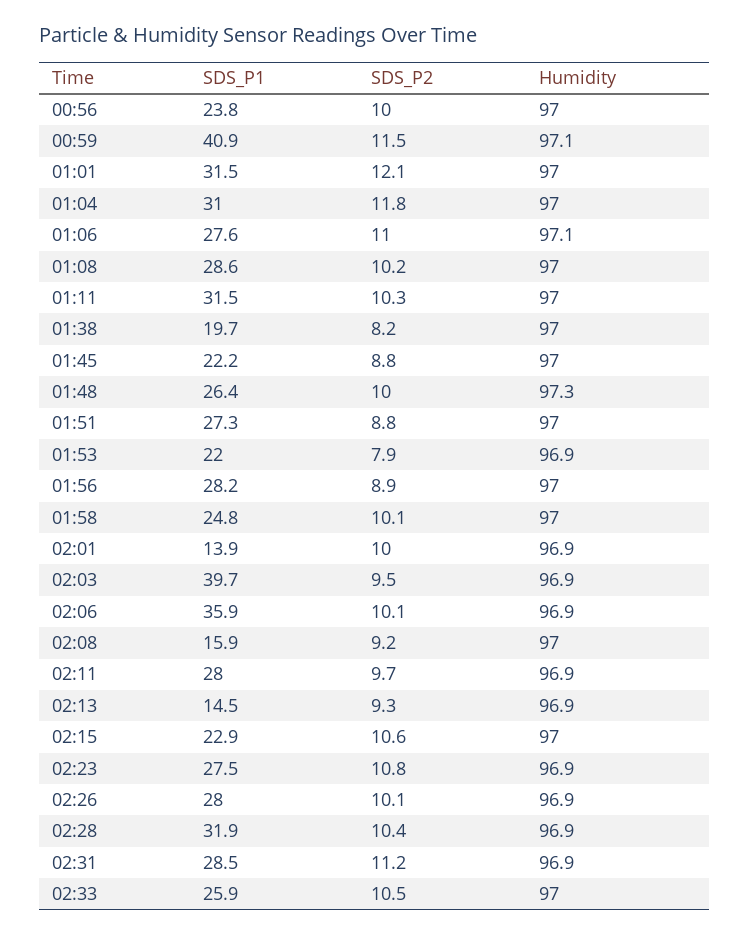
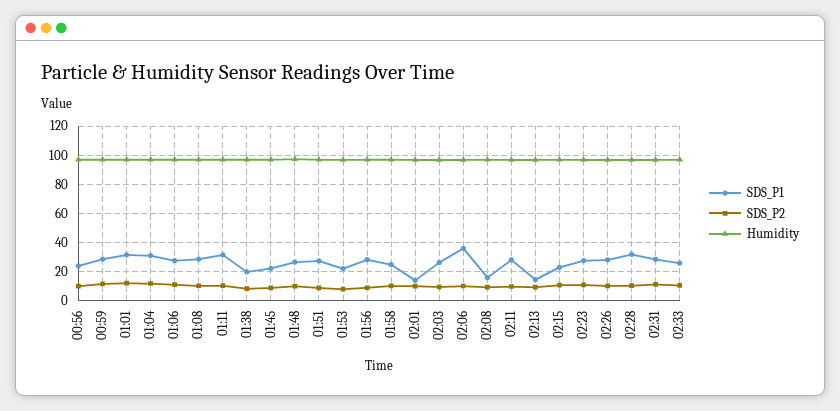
SDS_P1, 00:59: 40.9 -> 30
SDS_P1, 02:03: 39.7 -> 25

